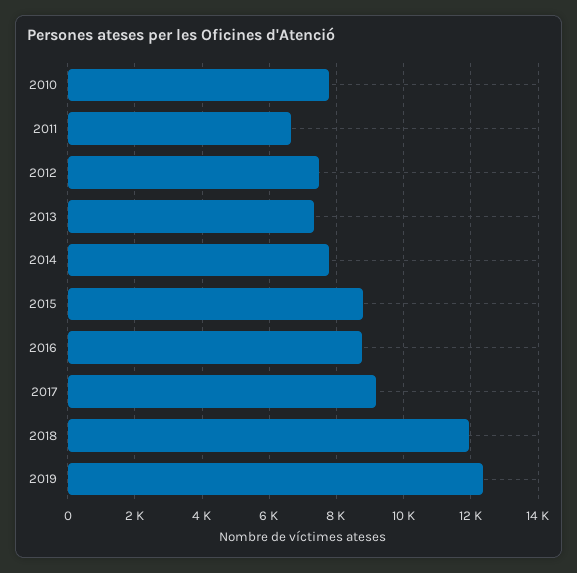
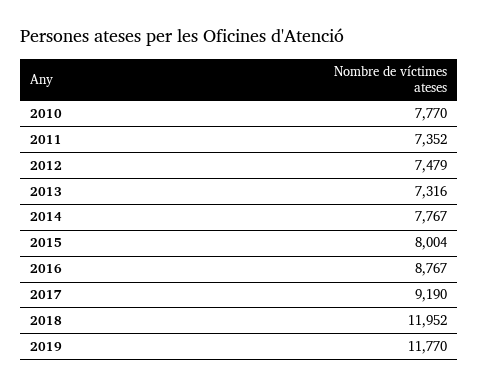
2011: 6600 -> 7352
2015: 8800 -> 8004
2019: 12400 -> 11770

